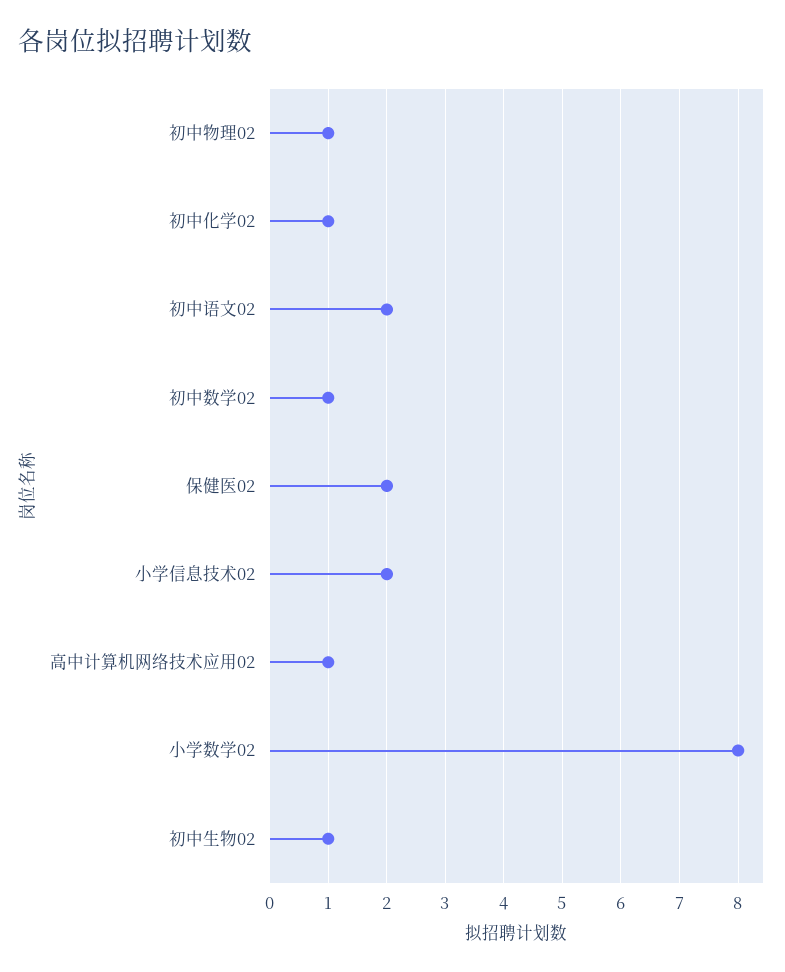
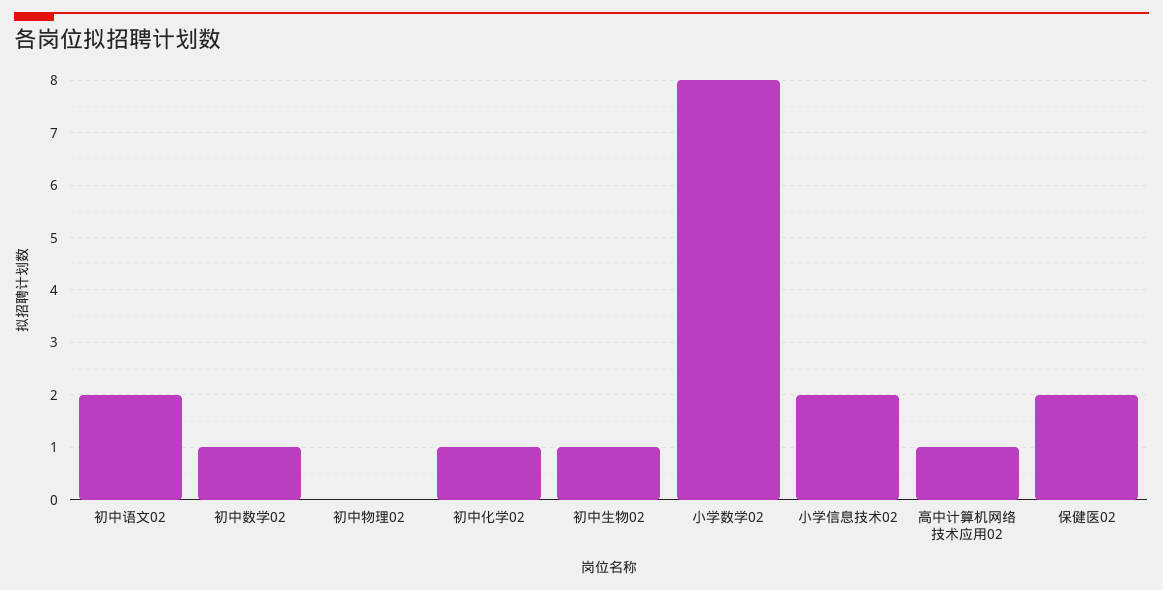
初中物理02: 1 -> 0

